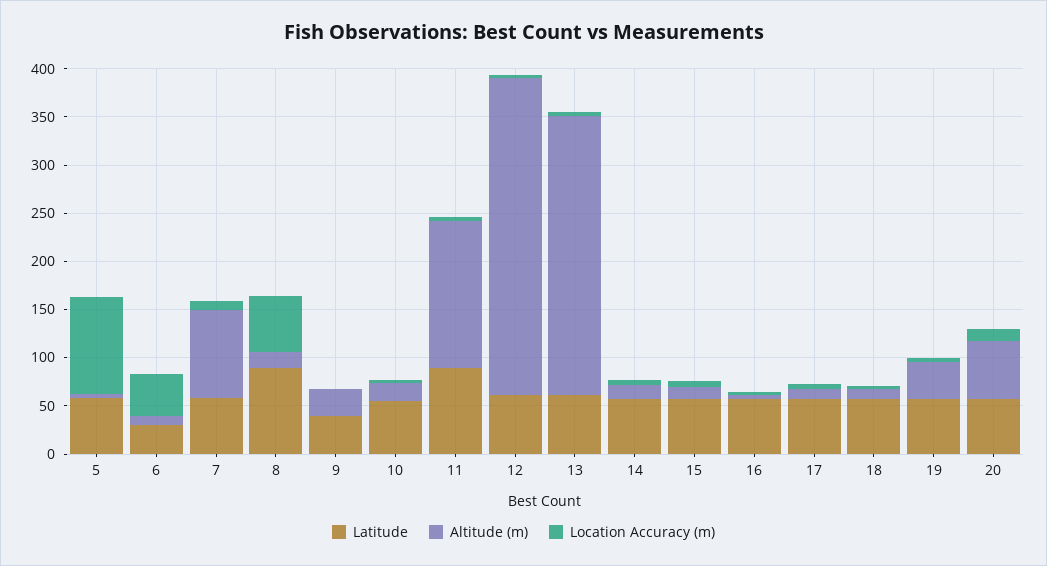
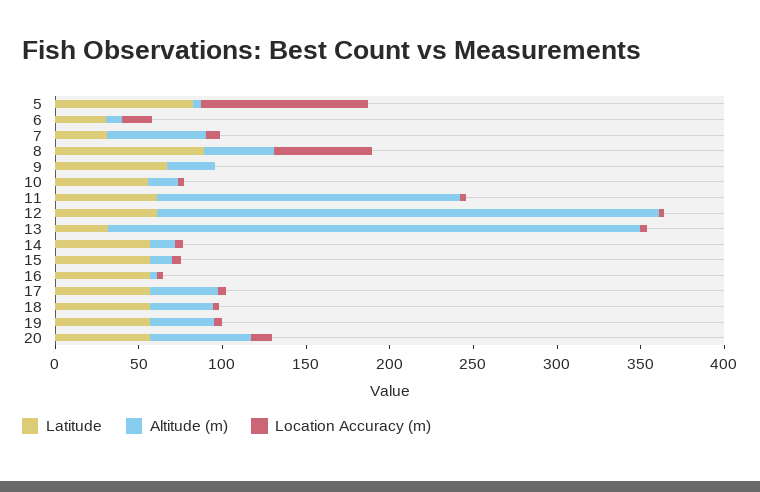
Latitude, 5: 60 -> 80
Location Accuracy (m), 6: 40 -> 20
Latitude, 7: 60 -> 30
Altitude (m), 7: 90 -> 60
Altitude (m), 8: 20 -> 40
Latitude, 9: 40 -> 70
Latitude, 11: 90 -> 60
Altitude (m), 11: 150 -> 180
Altitude (m), 12: 330 -> 300
Latitude, 13: 60 -> 30
Altitude (m), 13: 290 -> 320
Altitude (m), 17: 10 -> 40
Altitude (m), 18: 10 -> 40

